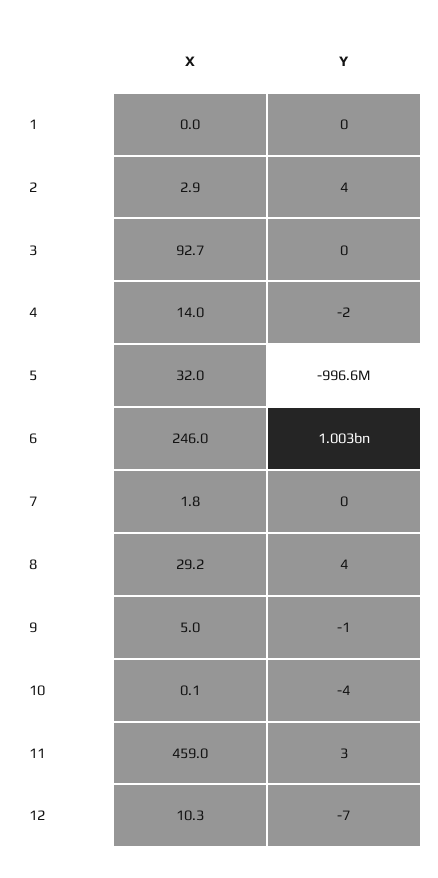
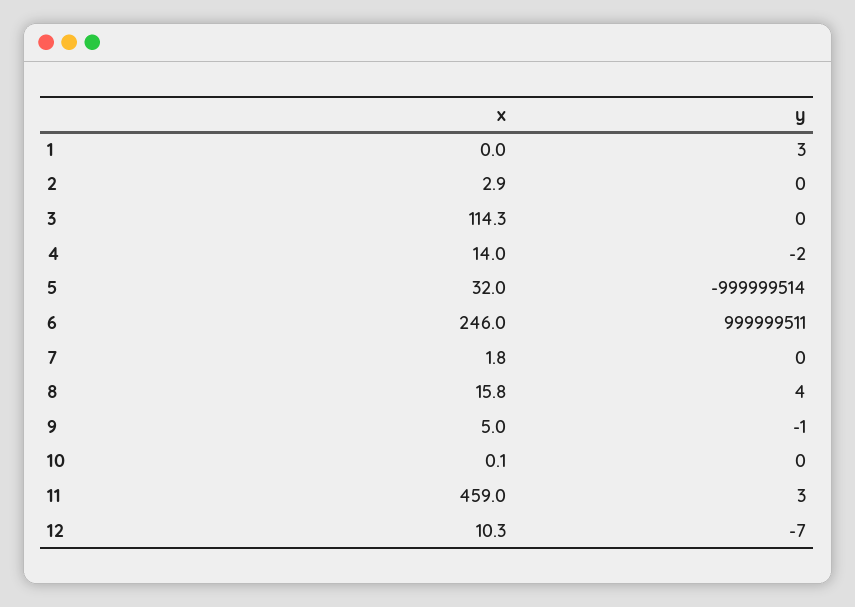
Y, 1: 0 -> 3
Y, 2: 4 -> 0
X, 3: 92.7 -> 114.3
Y, 5: -996600000 -> -999999514
Y, 6: 1003000000 -> 999999511
X, 8: 29.2 -> 15.8
Y, 10: -4 -> 0

